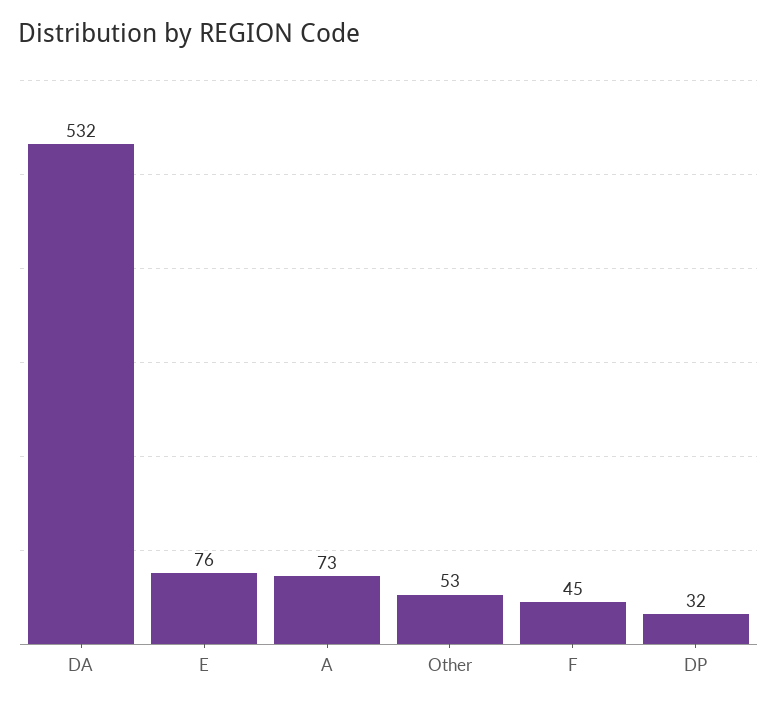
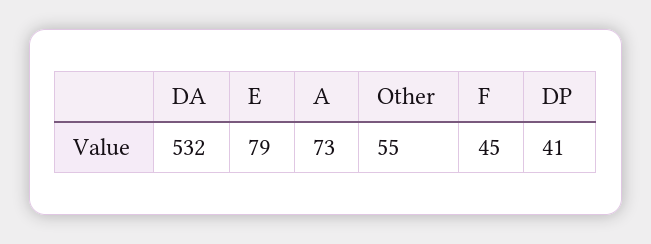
E: 76 -> 79
Other: 53 -> 55
DP: 32 -> 41

